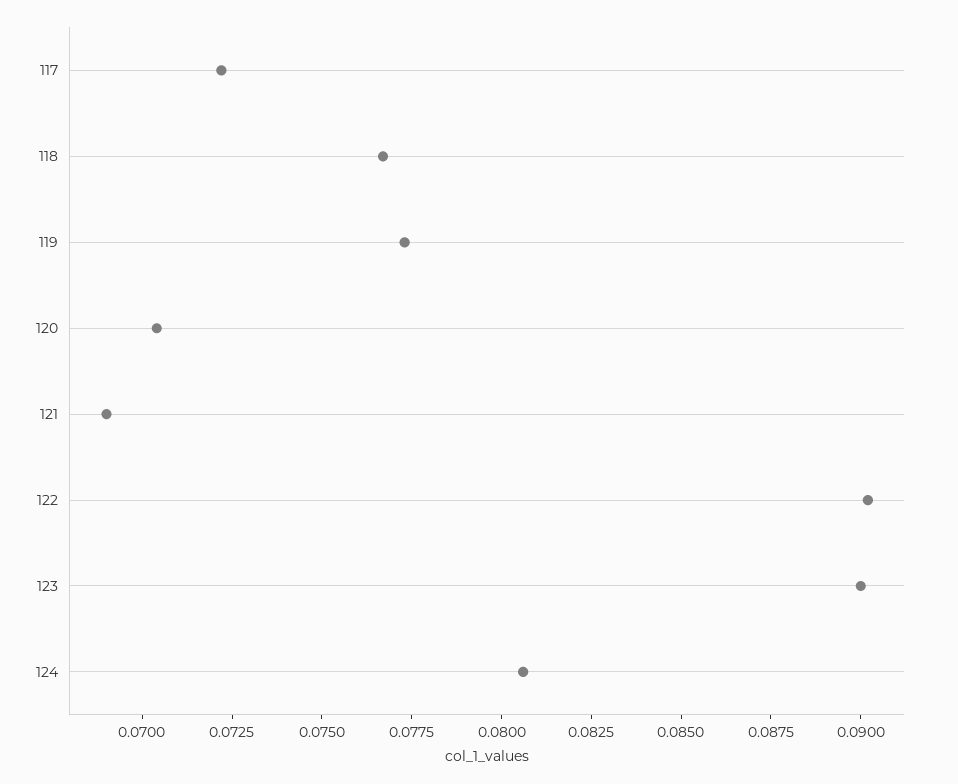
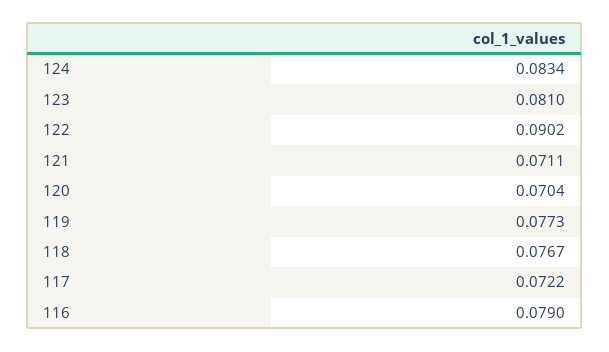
121: 0.069 -> 0.0711
123: 0.09 -> 0.081
124: 0.0805 -> 0.0834
116: none -> 0.079

